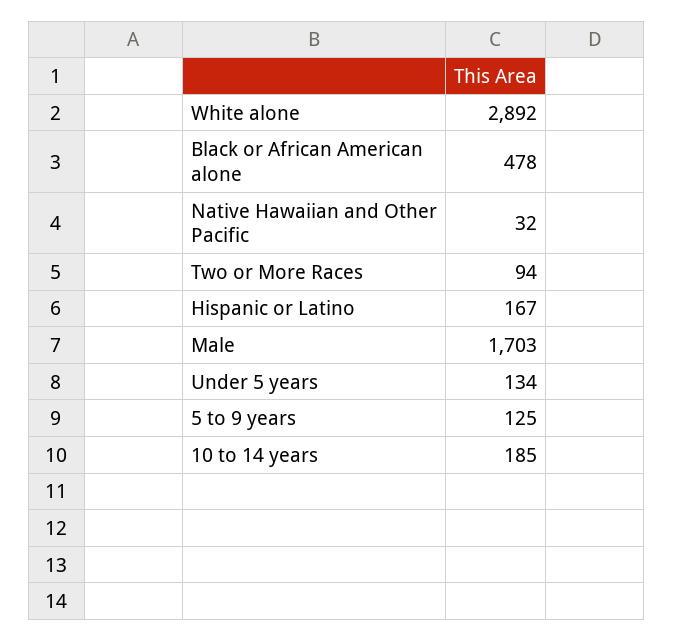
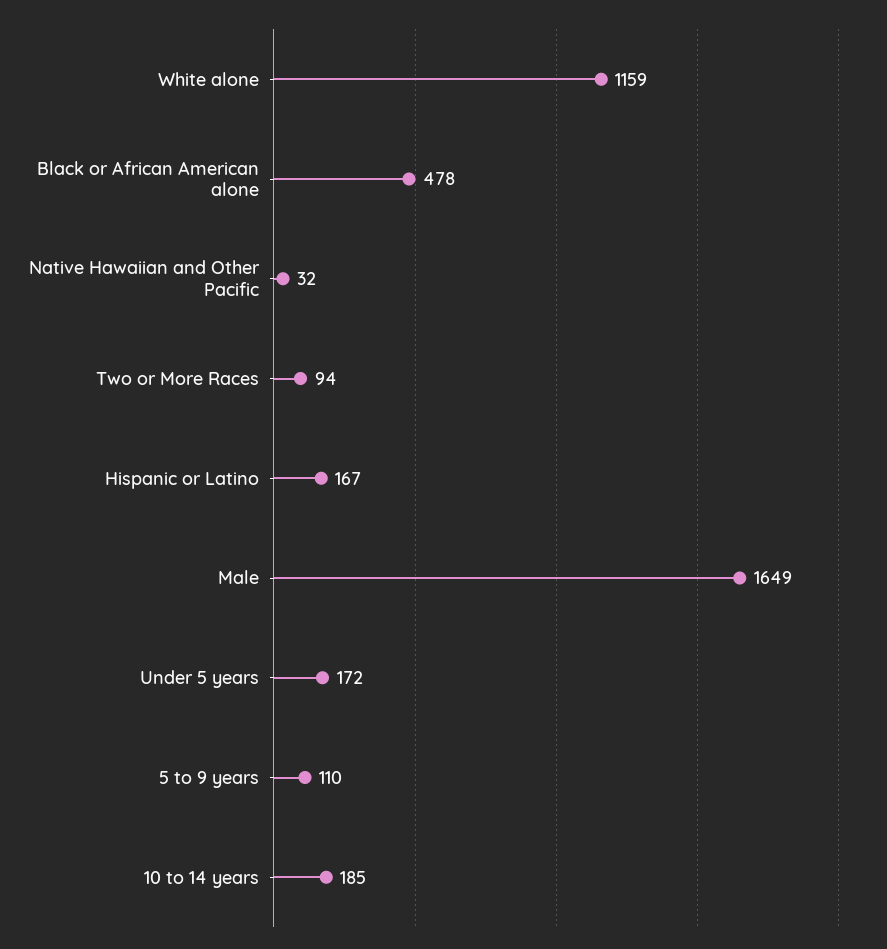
White alone: 2892 -> 1159
Male: 1703 -> 1649
Under 5 years: 134 -> 172
5 to 9 years: 125 -> 110

